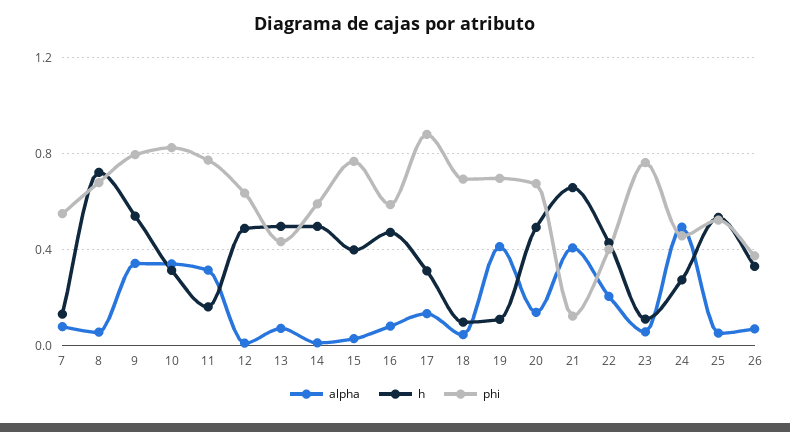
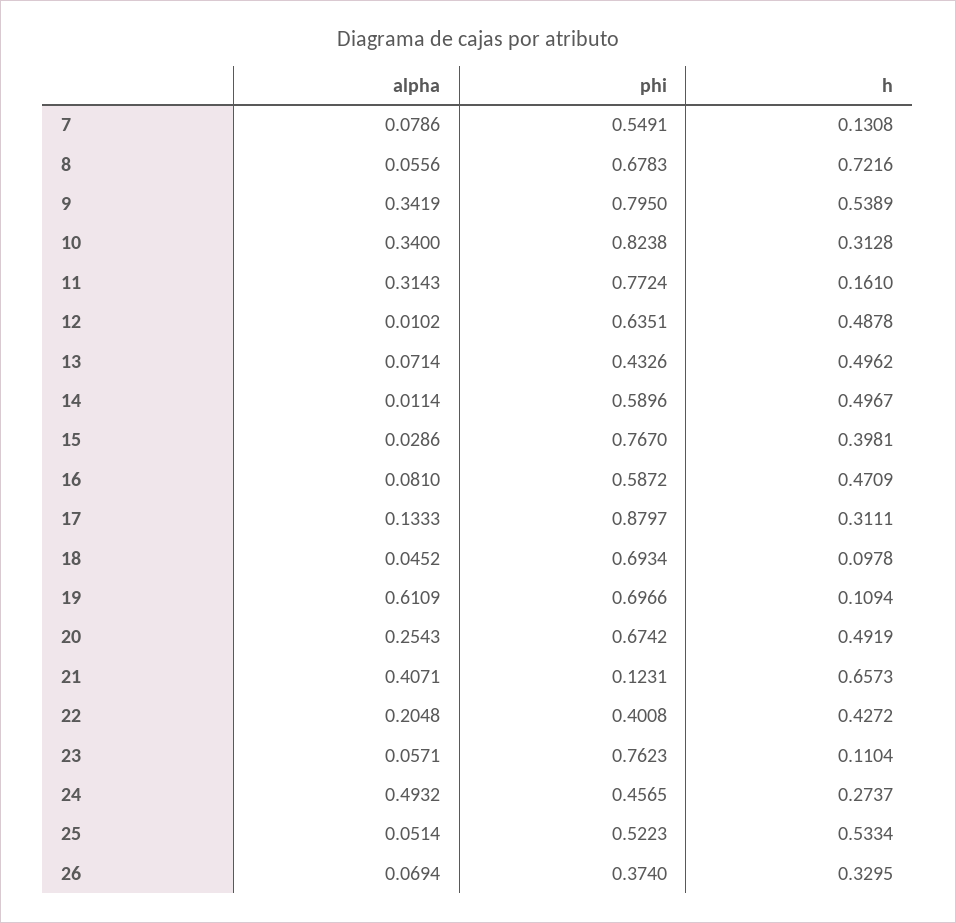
alpha, 19: 0.4 -> 0.6109
alpha, 20: 0.15 -> 0.2543

